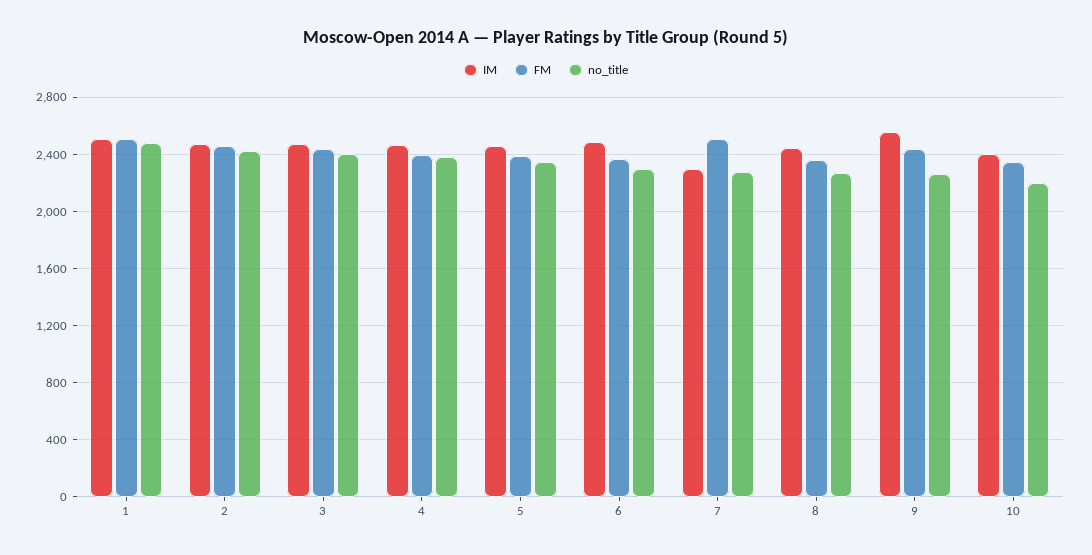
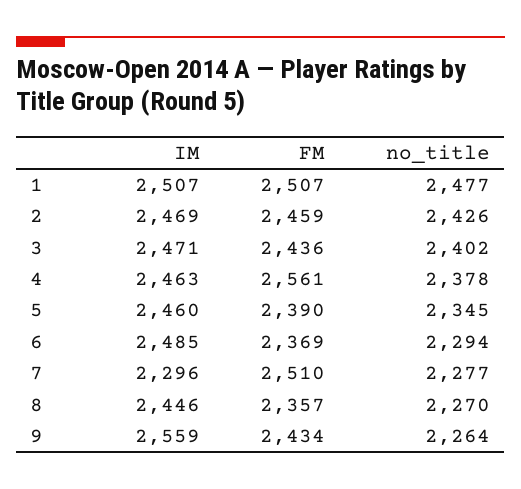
FM, 4: 2400 -> 2561
IM, 10: 2400 -> none
FM, 10: 2350 -> none
no_title, 10: 2200 -> none

